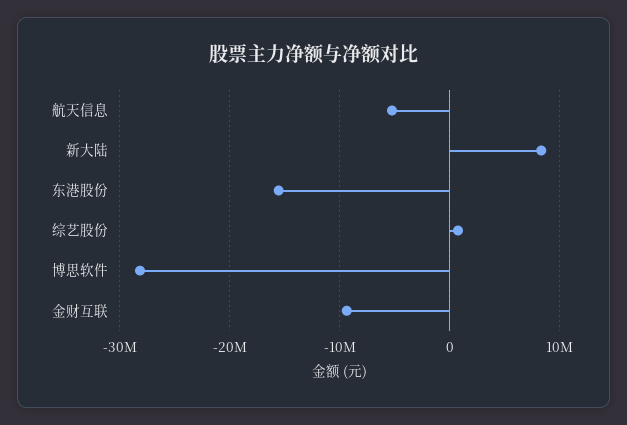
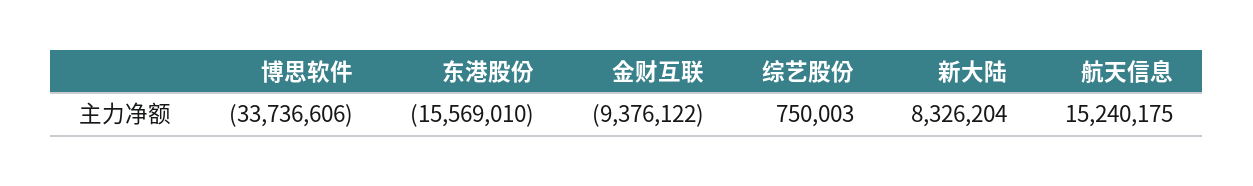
航天信息: -5000000 -> 15240175
博思软件: -28000000 -> -33736606

